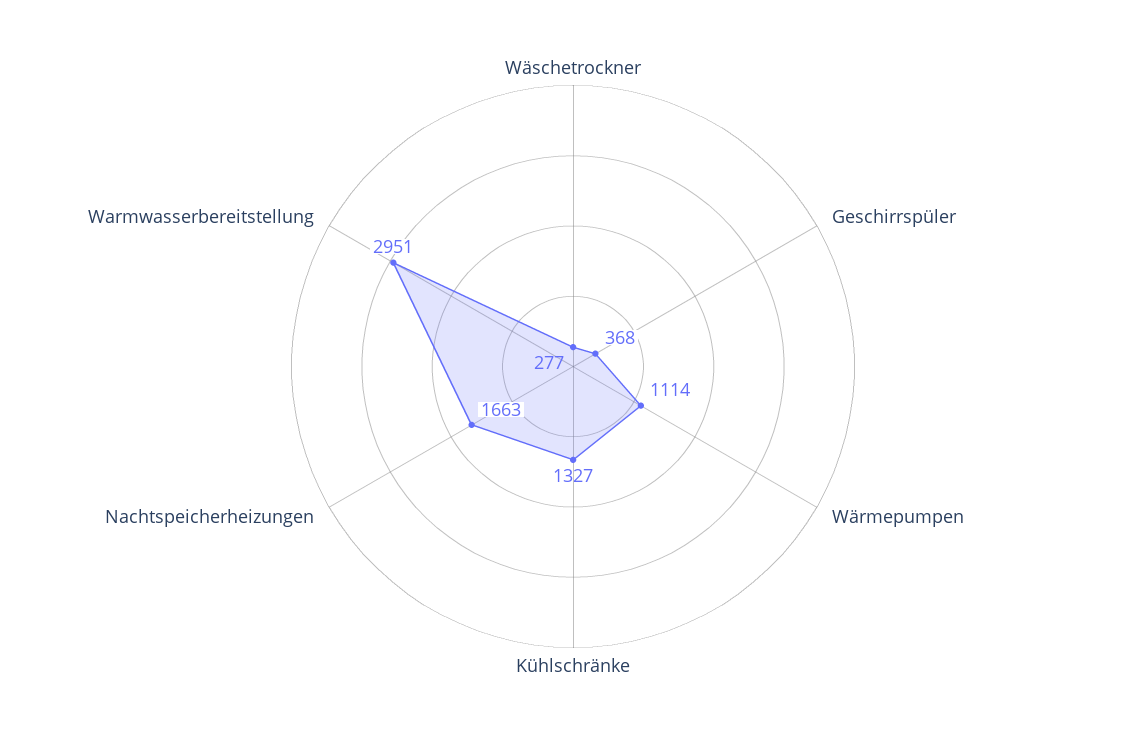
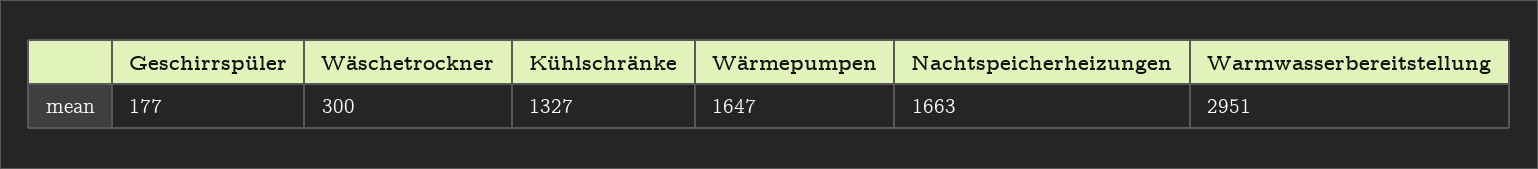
Wäschetrockner: 277 -> 300
Geschirrspüler: 368 -> 177
Wärmepumpen: 1114 -> 1647

